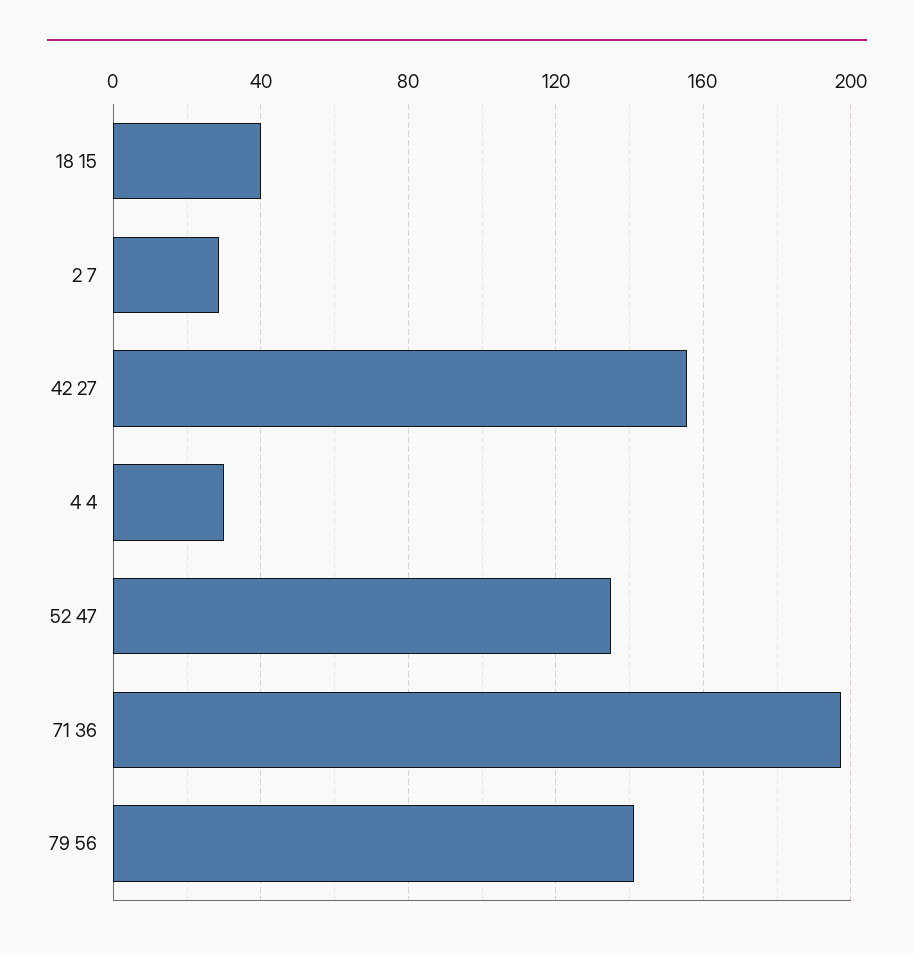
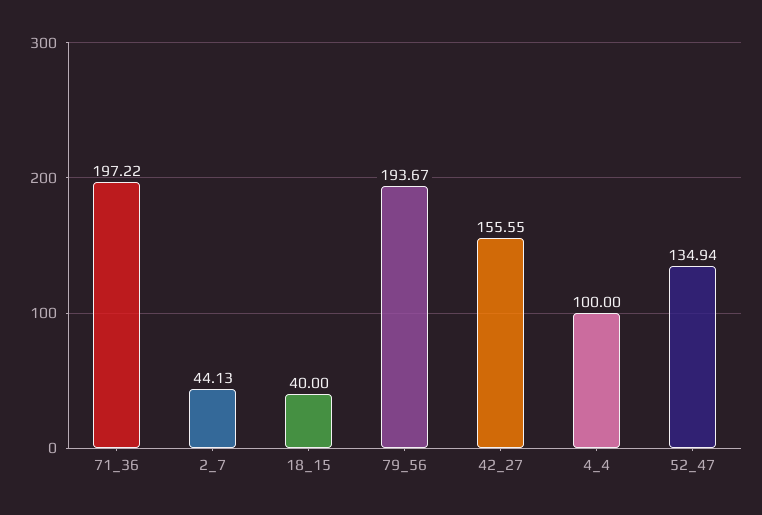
2 7: 30 -> 44.13
4 4: 30 -> 100
79 56: 140 -> 193.67

